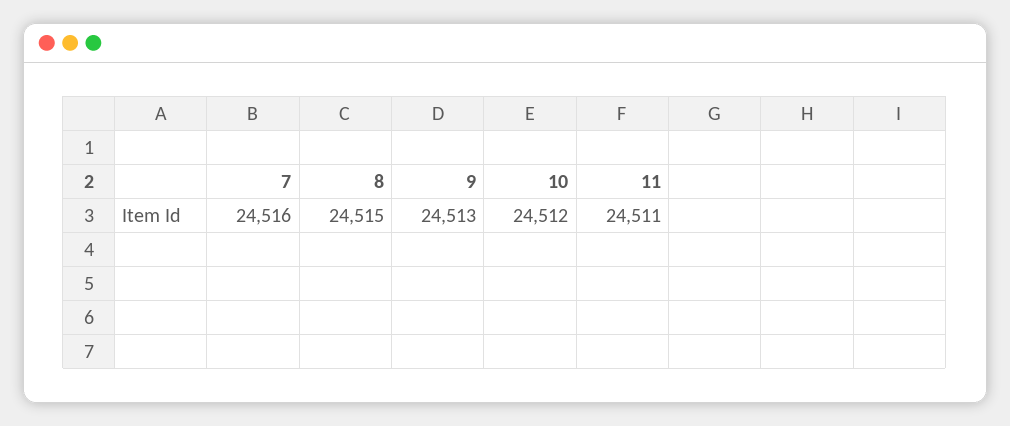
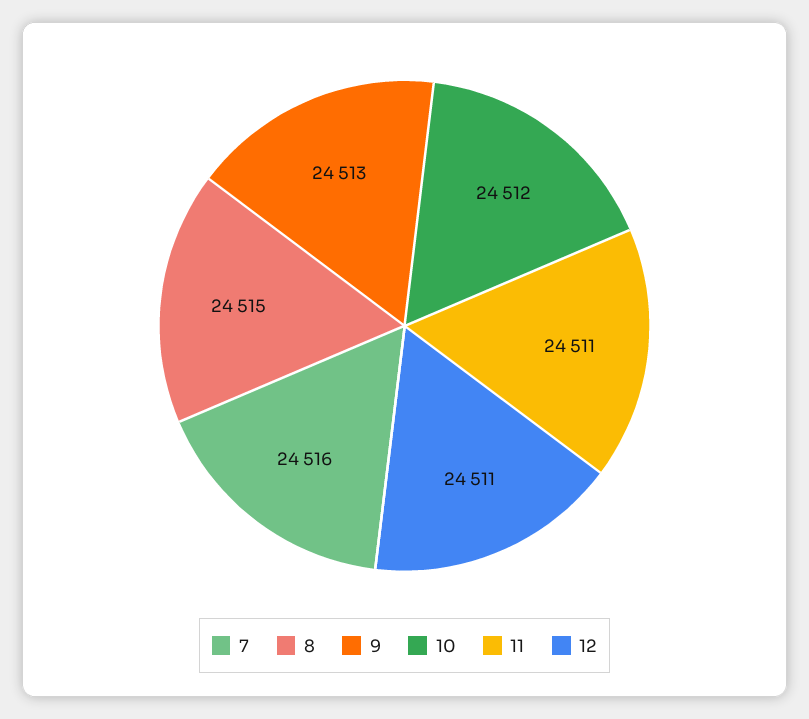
12: none -> 24511

